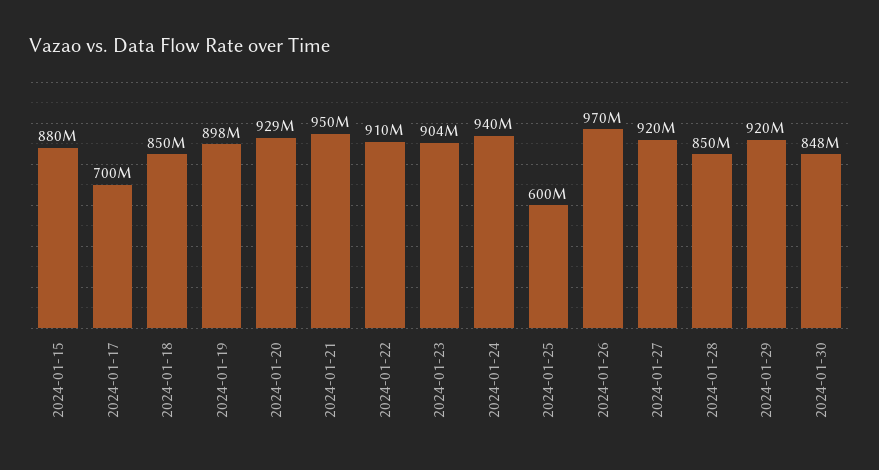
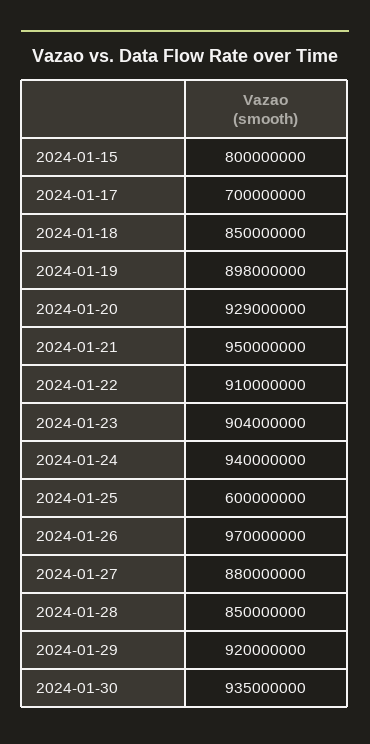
2024-01-15: 880000000 -> 800000000
2024-01-27: 920000000 -> 880000000
2024-01-30: 848000000 -> 935000000

